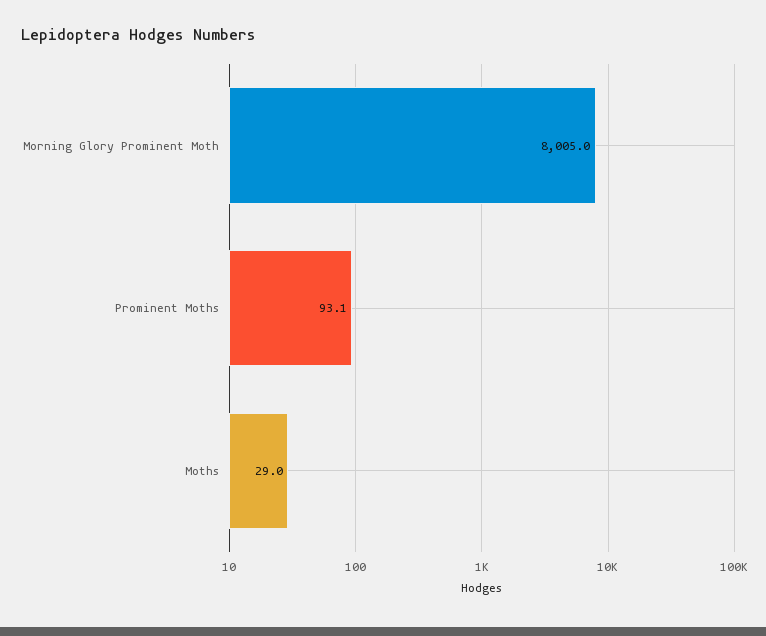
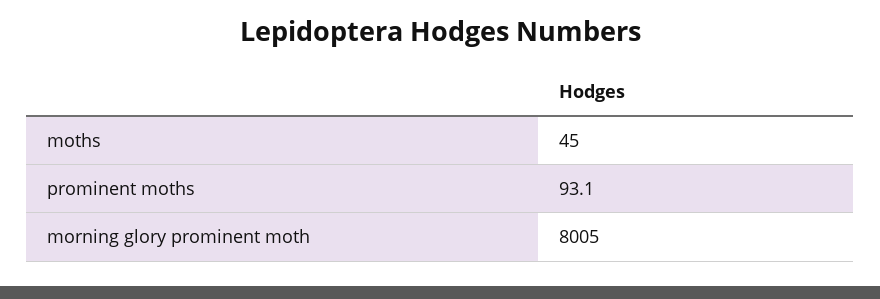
Moths: 29 -> 45

